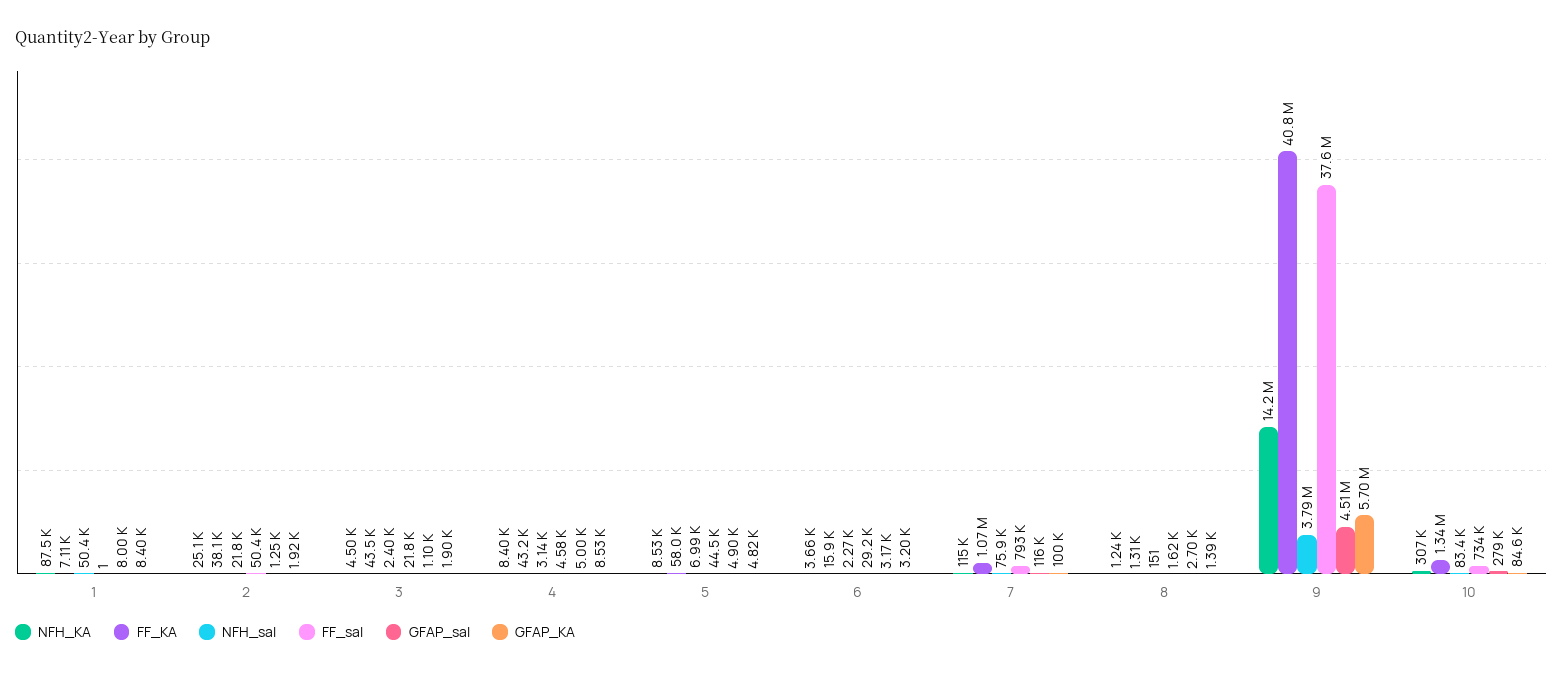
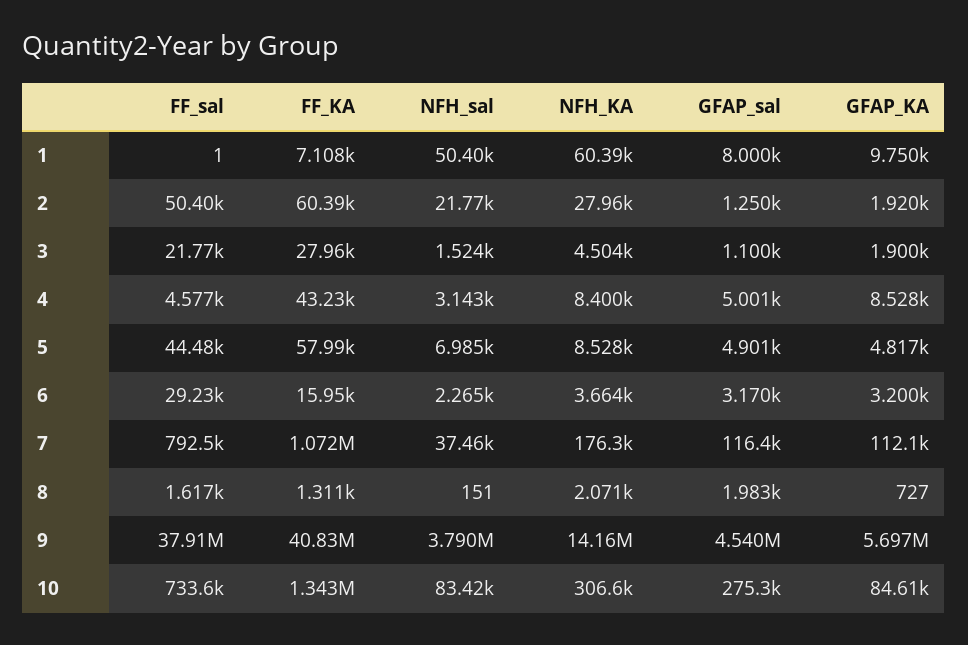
NFH_KA, 1: 87500 -> 60390
GFAP_KA, 1: 8400 -> 9750
NFH_KA, 2: 25100 -> 27960
FF_KA, 2: 38100 -> 60390
FF_KA, 3: 43500 -> 27960
NFH_sal, 3: 2400 -> 1524
NFH_KA, 7: 115000 -> 176300
NFH_sal, 7: 75900 -> 37460
GFAP_KA, 7: 100000 -> 112100
NFH_KA, 8: 1240 -> 2071
GFAP_sal, 8: 2700 -> 1983
GFAP_KA, 8: 1390 -> 727
FF_sal, 9: 37600000 -> 37910000
GFAP_sal, 9: 4510000 -> 4540000
GFAP_sal, 10: 279000 -> 275300

